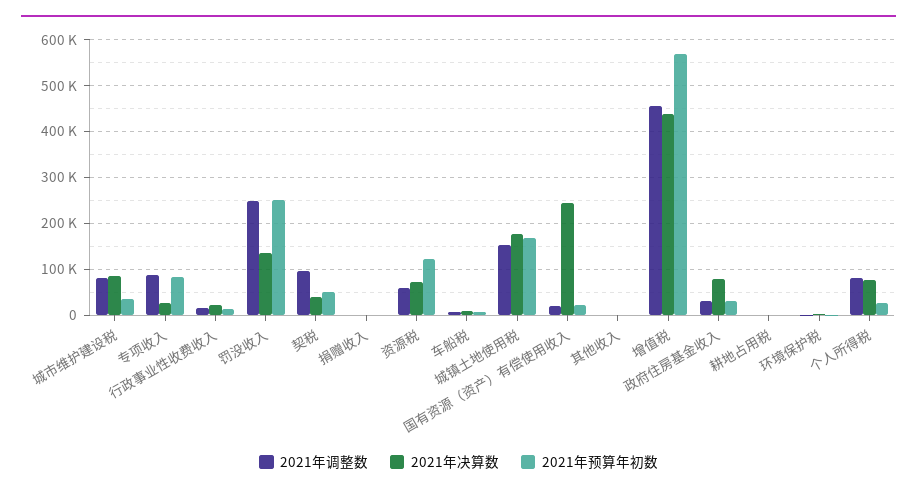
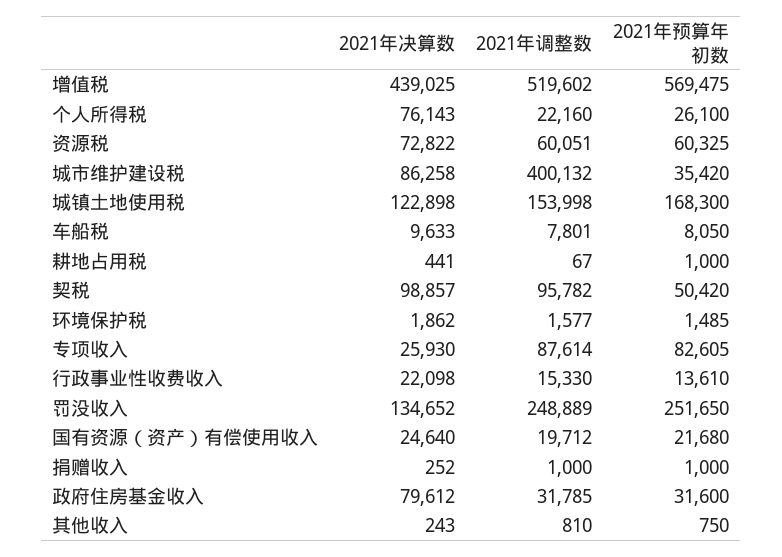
2021年调整数, 城市维护建设税: 80000 -> 400132
2021年决算数, 契税: 40000 -> 98857
2021年预算年初数, 资源税: 120000 -> 60325
2021年决算数, 城镇土地使用税: 180000 -> 122898
2021年决算数, 国有资源（资产）有偿使用收入: 240000 -> 24640
2021年调整数, 增值税: 460000 -> 519602
2021年调整数, 个人所得税: 80000 -> 22160

